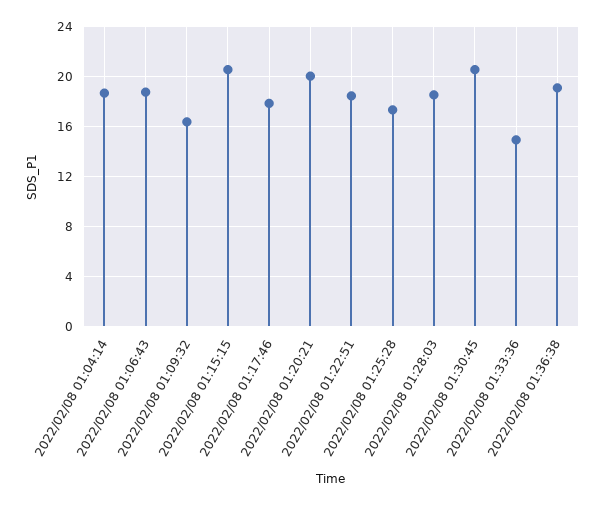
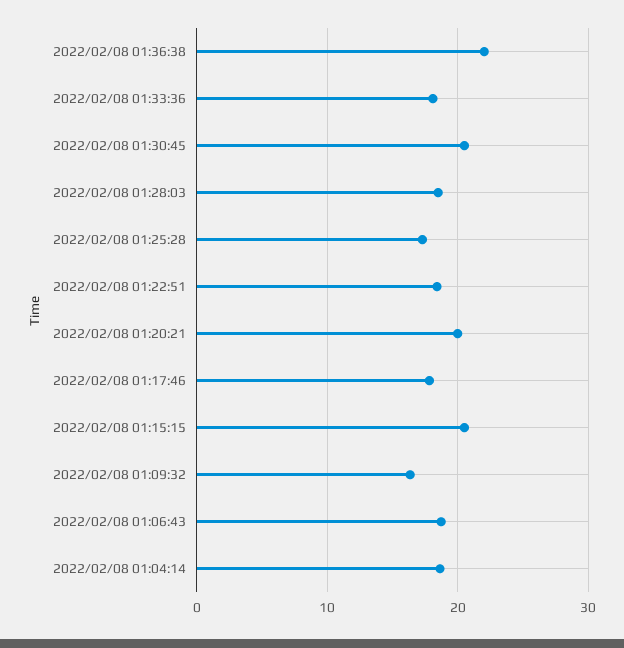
2022/02/08 01:33:36: 15 -> 18
2022/02/08 01:36:38: 19 -> 22

